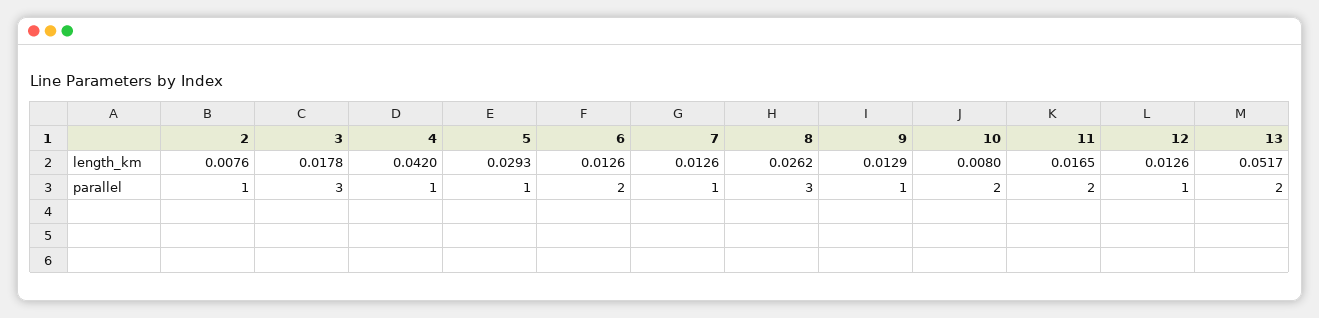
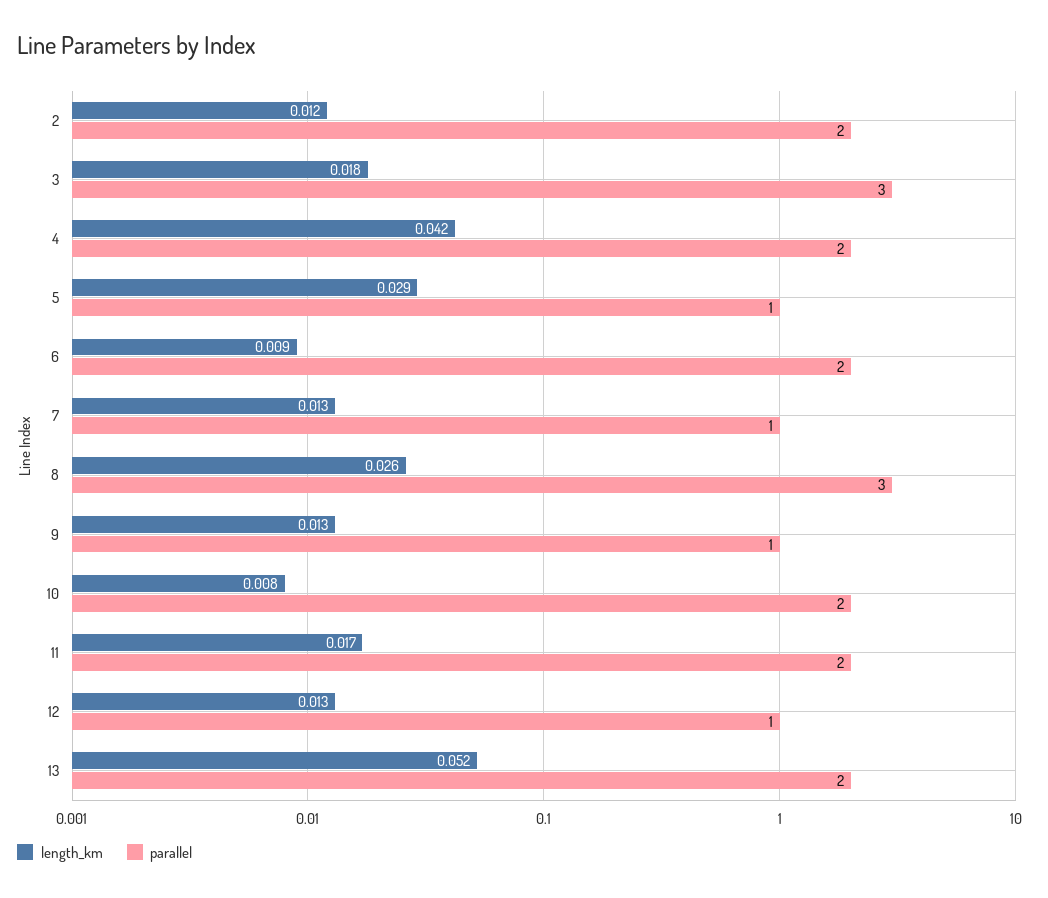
length_km, 2: 0.0076 -> 0.012
length_km, 6: 0.0126 -> 0.009
parallel, 2: 1 -> 2
parallel, 4: 1 -> 2

